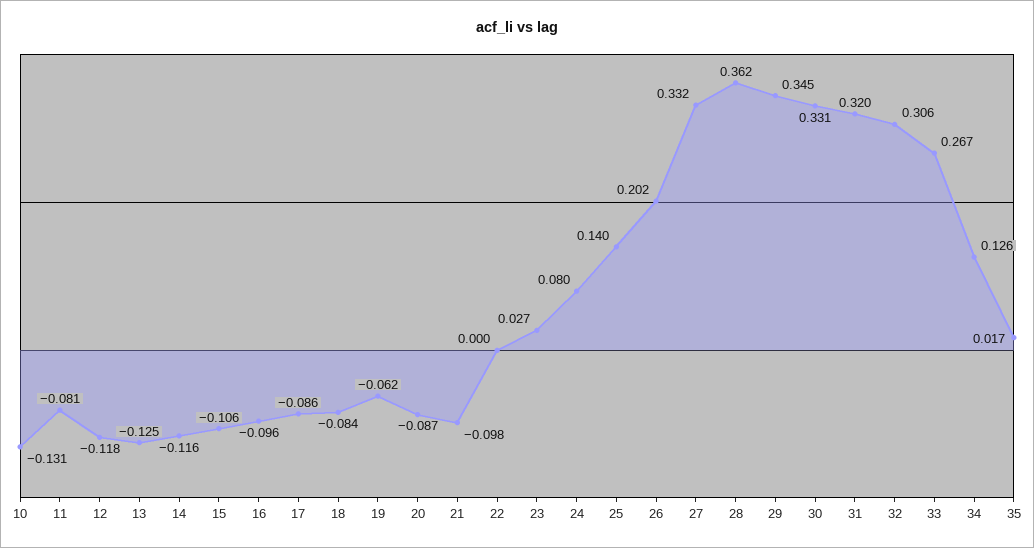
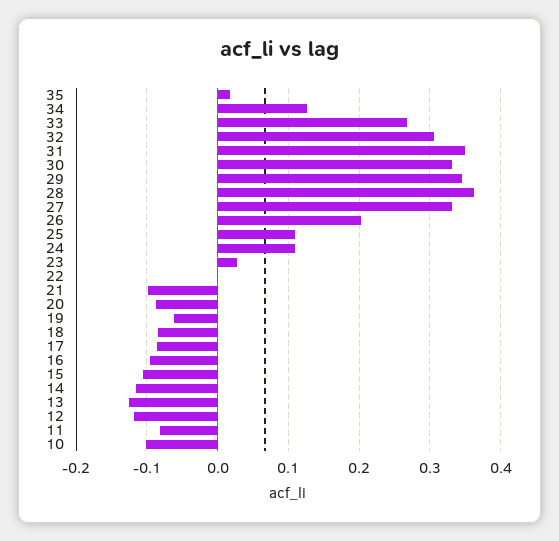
10: -0.131 -> -0.1
24: 0.08 -> 0.11
25: 0.14 -> 0.11
31: 0.32 -> 0.35

